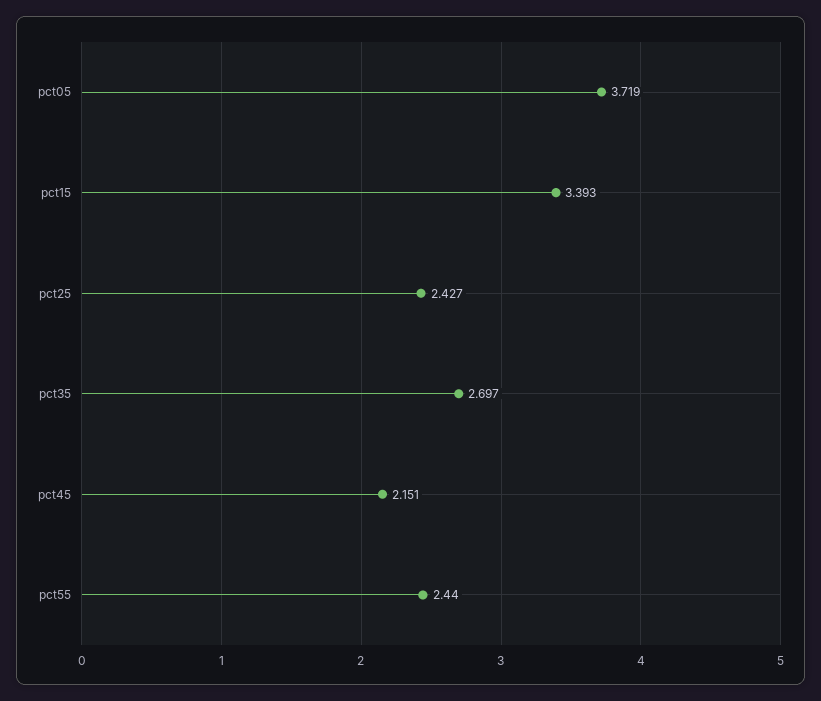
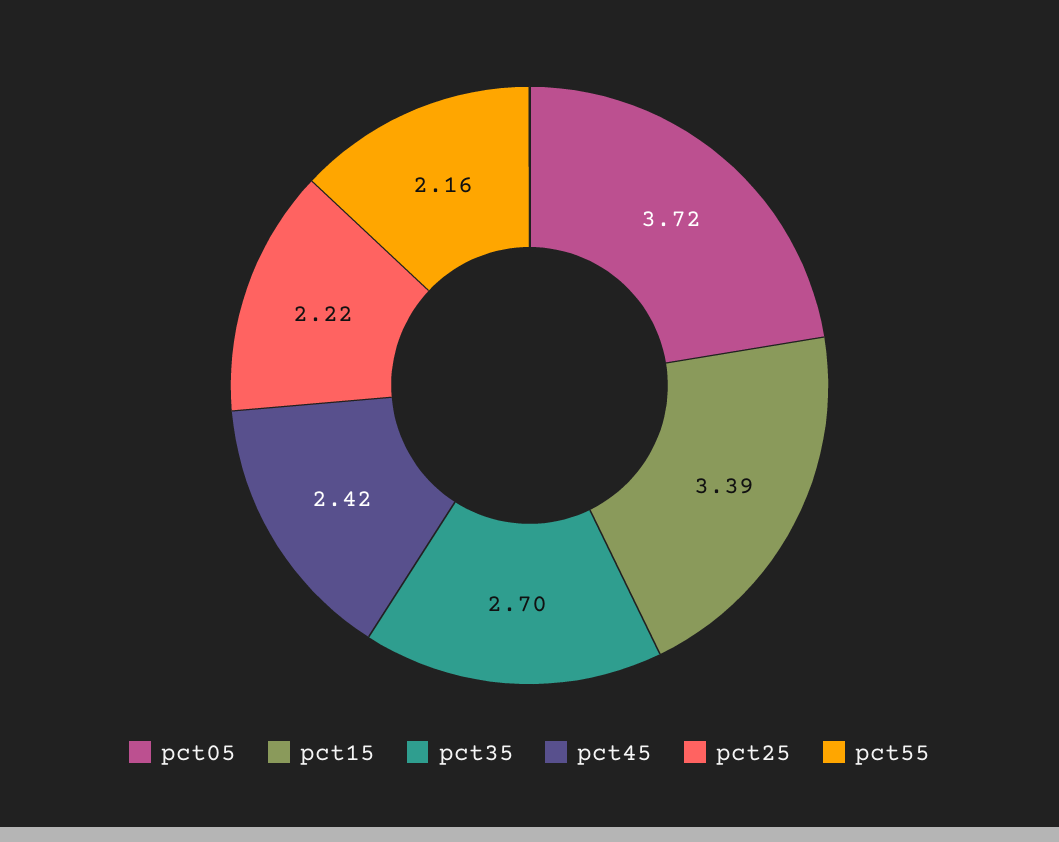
pct25: 2.427 -> 2.22
pct45: 2.151 -> 2.42
pct55: 2.44 -> 2.16

